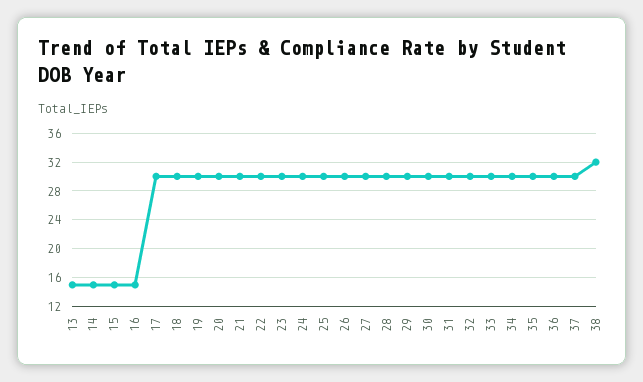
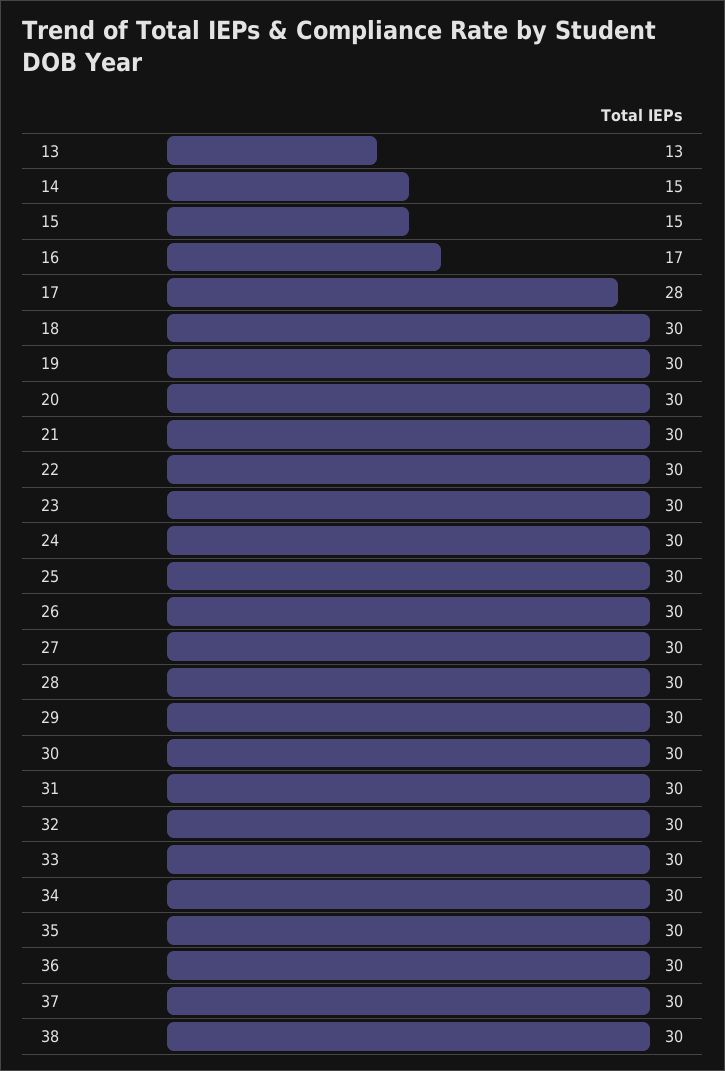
13: 15 -> 13
16: 15 -> 17
17: 30 -> 28
38: 32 -> 30

